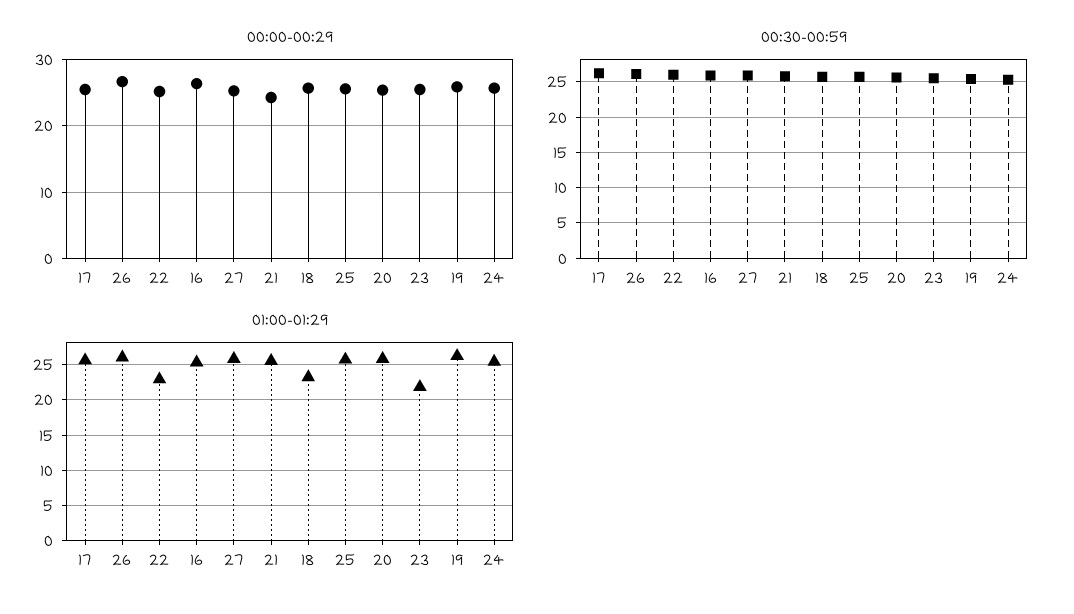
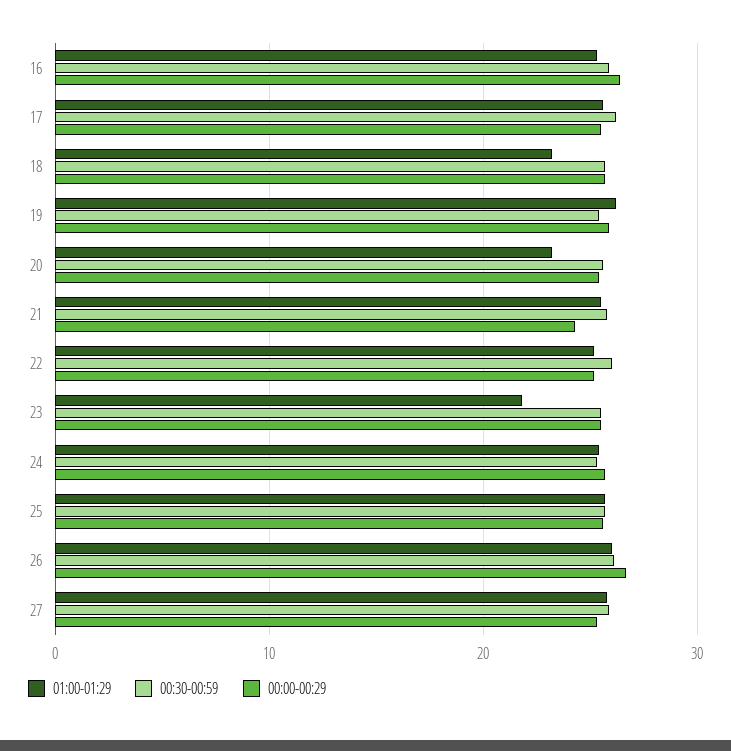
01:00-01:29, 22: 23 -> 25
01:00-01:29, 20: 26 -> 23

